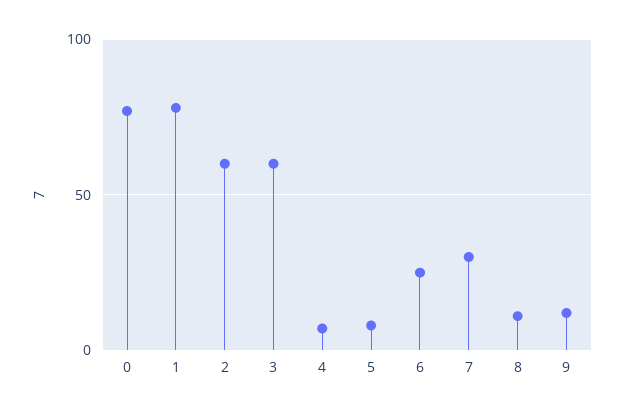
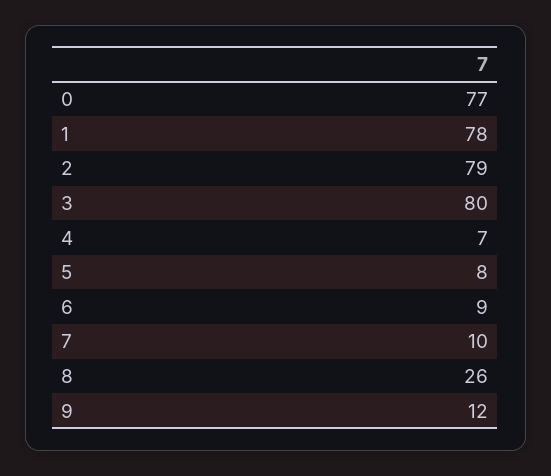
2: 60 -> 79
3: 60 -> 80
6: 25 -> 9
7: 30 -> 10
8: 10 -> 26

